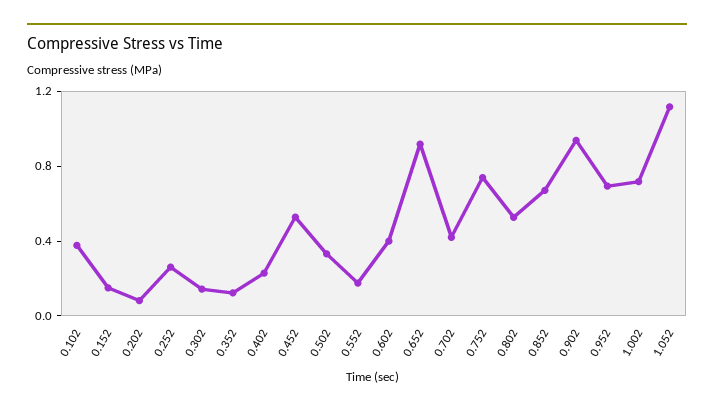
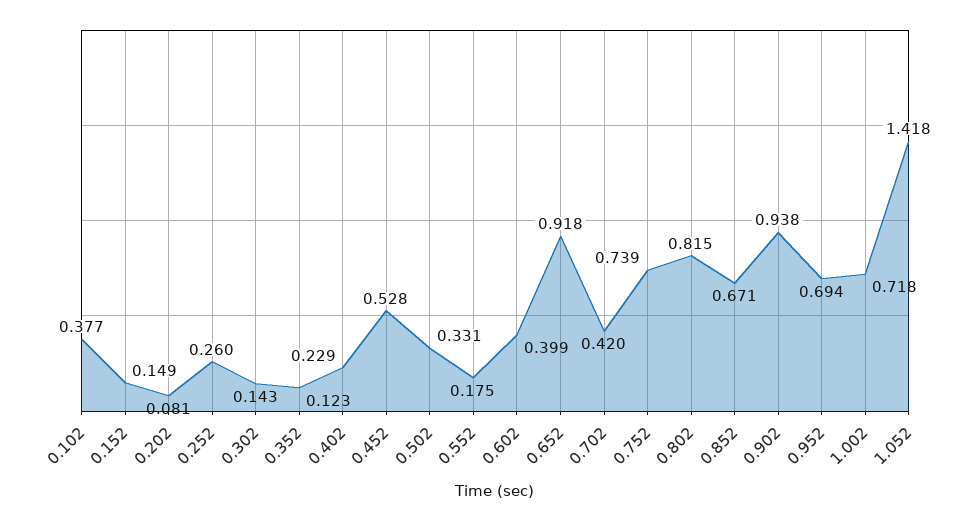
0.802: 0.5 -> 0.815
1.052: 1.1 -> 1.418

